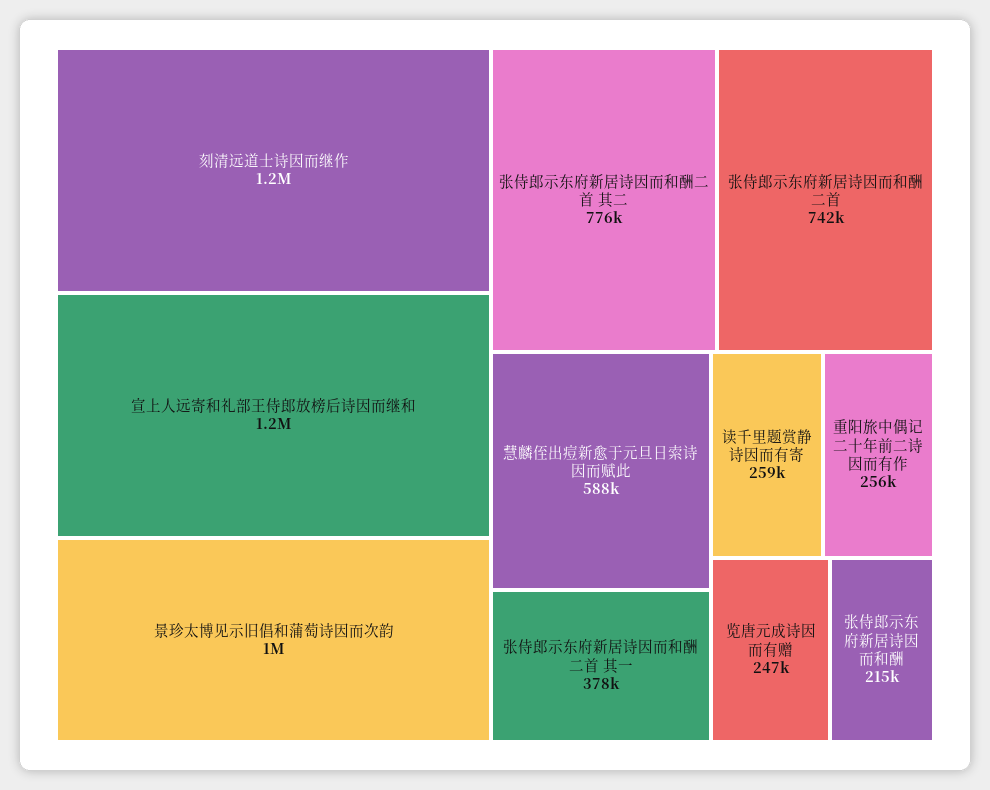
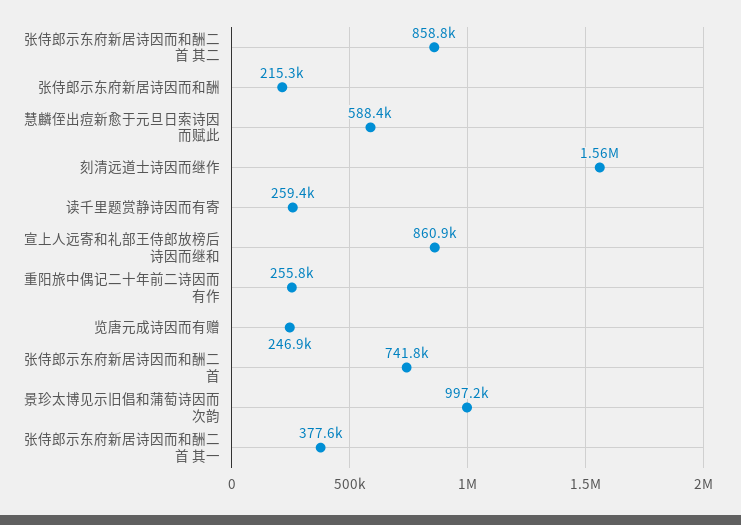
刻清远道士诗因而继作: 1200000 -> 1560000
宣上人远寄和礼部王侍郎放榜后诗因而继和: 1200000 -> 860900
张侍郎示东府新居诗因而和酬二首 其二: 776000 -> 858800

